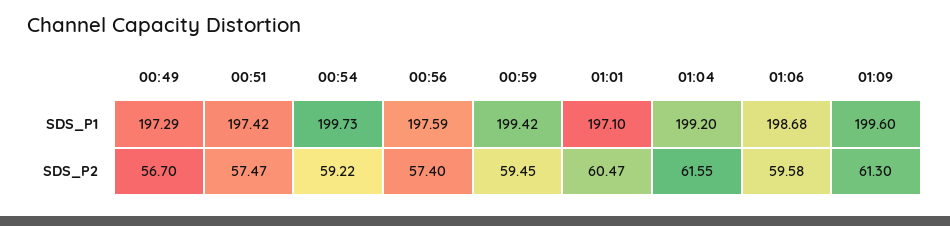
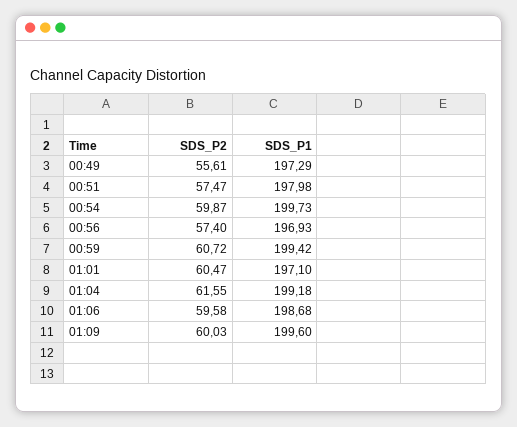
00:51, SDS_P1: 197.42 -> 197.98
00:56, SDS_P1: 197.59 -> 196.93
01:04, SDS_P1: 199.2 -> 199.18
00:49, SDS_P2: 56.7 -> 55.61
00:54, SDS_P2: 59.22 -> 59.87
00:59, SDS_P2: 59.45 -> 60.72
01:09, SDS_P2: 61.3 -> 60.03

